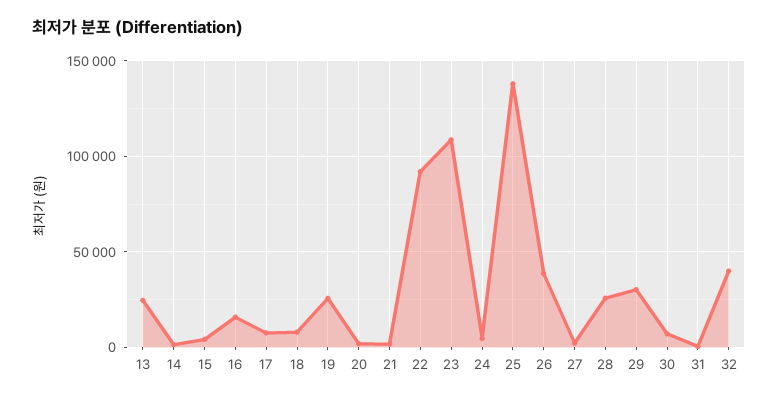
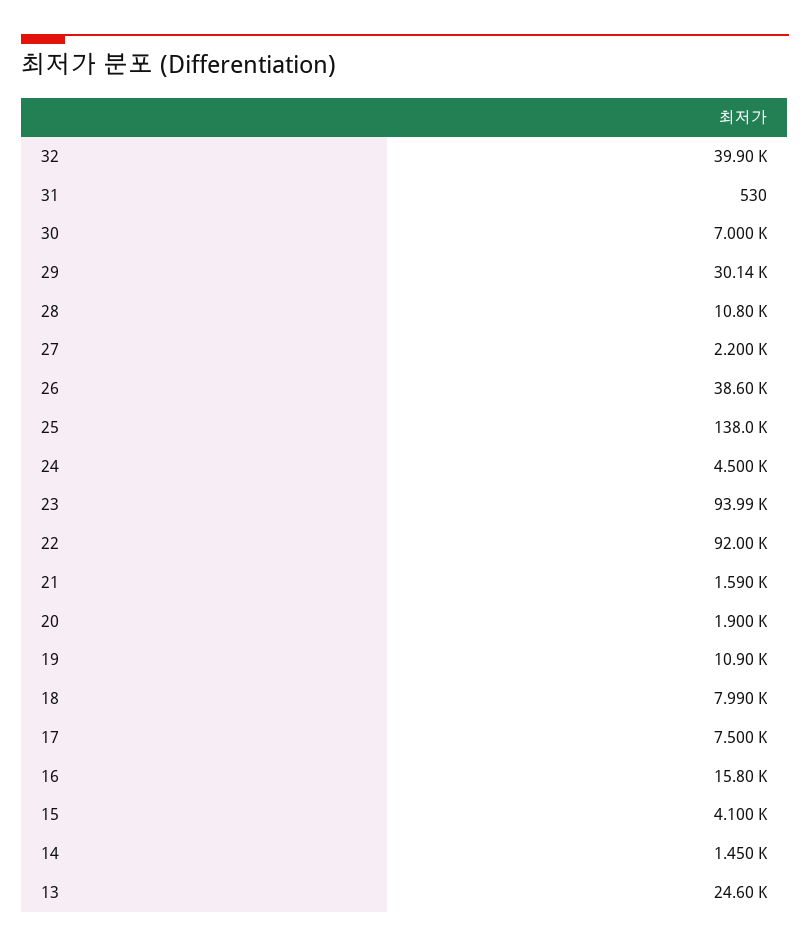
19: 25000 -> 10900
23: 110000 -> 93990
28: 25000 -> 10800

